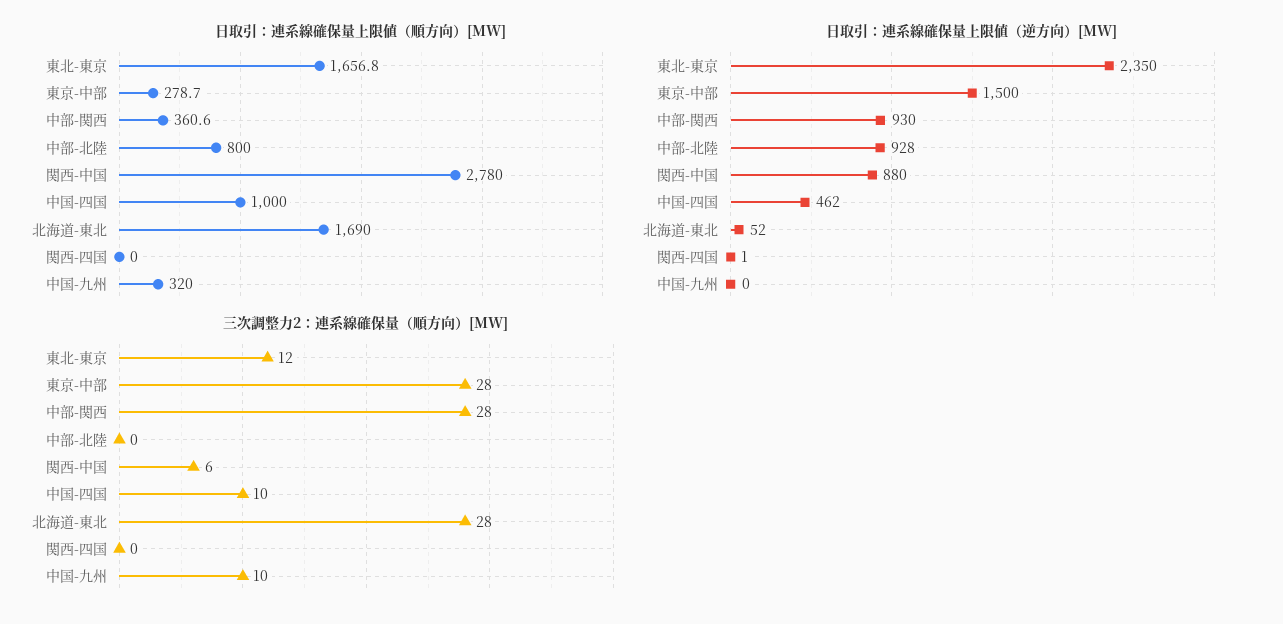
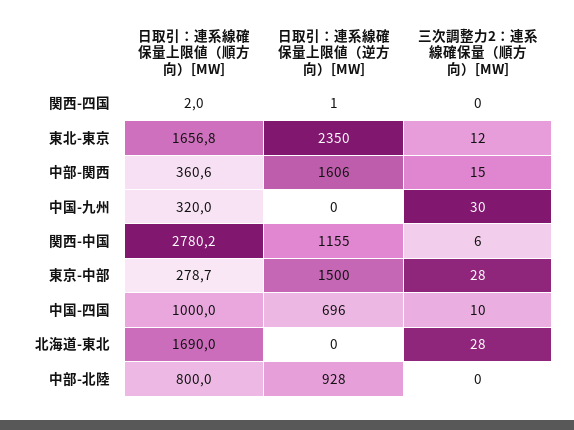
日取引：連系線確保量上限値（順方向）[MW], 関西-中国: 2780 -> 2780.2
日取引：連系線確保量上限値（順方向）[MW], 関西-四国: 0 -> 2
日取引：連系線確保量上限値（逆方向）[MW], 中部-関西: 930 -> 1606
日取引：連系線確保量上限値（逆方向）[MW], 関西-中国: 880 -> 1155
日取引：連系線確保量上限値（逆方向）[MW], 中国-四国: 462 -> 696
日取引：連系線確保量上限値（逆方向）[MW], 北海道-東北: 52 -> 0
三次調整力2：連系線確保量（順方向）[MW], 中部-関西: 28 -> 15
三次調整力2：連系線確保量（順方向）[MW], 中国-九州: 10 -> 30

